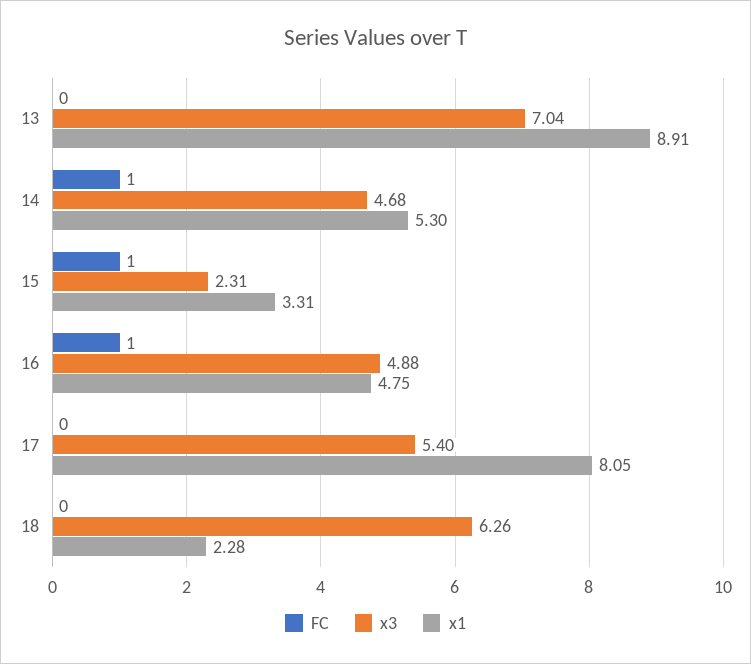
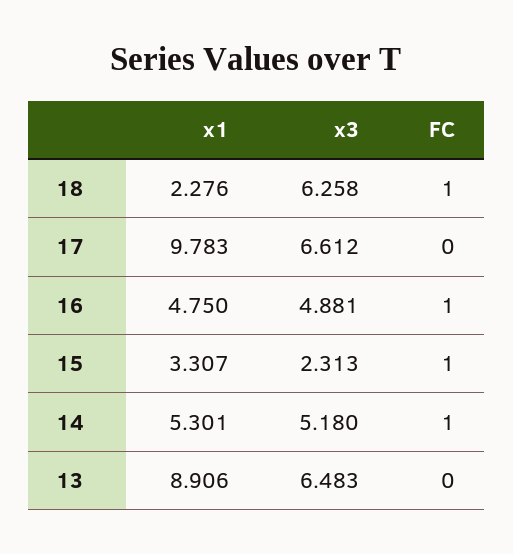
x3, 13: 7.04 -> 6.483
x3, 14: 4.68 -> 5.18
x3, 17: 5.4 -> 6.612
x1, 17: 8.05 -> 9.783
FC, 18: 0 -> 1

